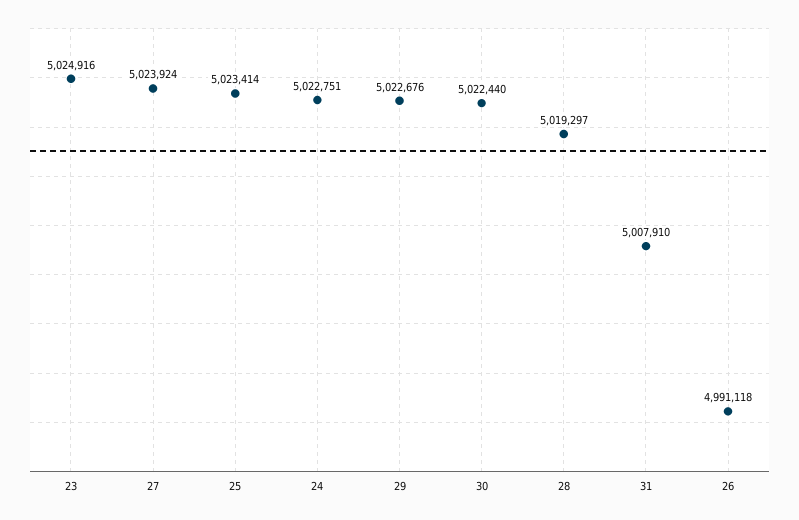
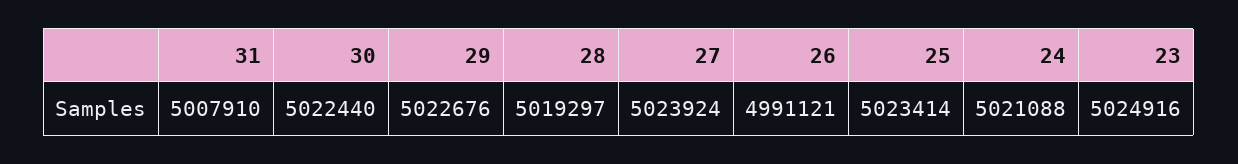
24: 5022751 -> 5021088
26: 4991118 -> 4991121

